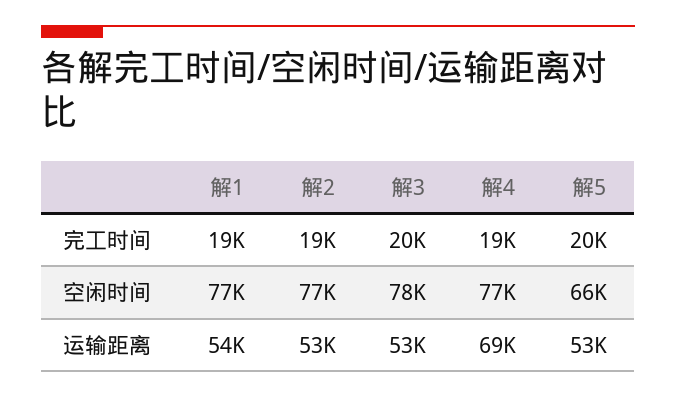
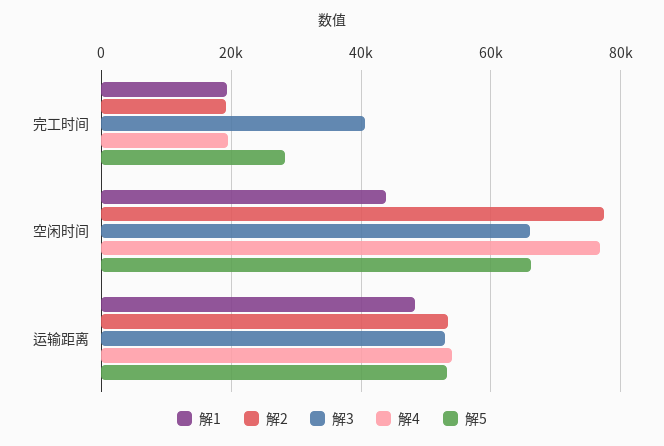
解3, 完工时间: 20000 -> 40000
解5, 完工时间: 20000 -> 28000
解1, 空闲时间: 77000 -> 44000
解3, 空闲时间: 78000 -> 66000
解1, 运输距离: 54000 -> 48000
解4, 运输距离: 69000 -> 54000

